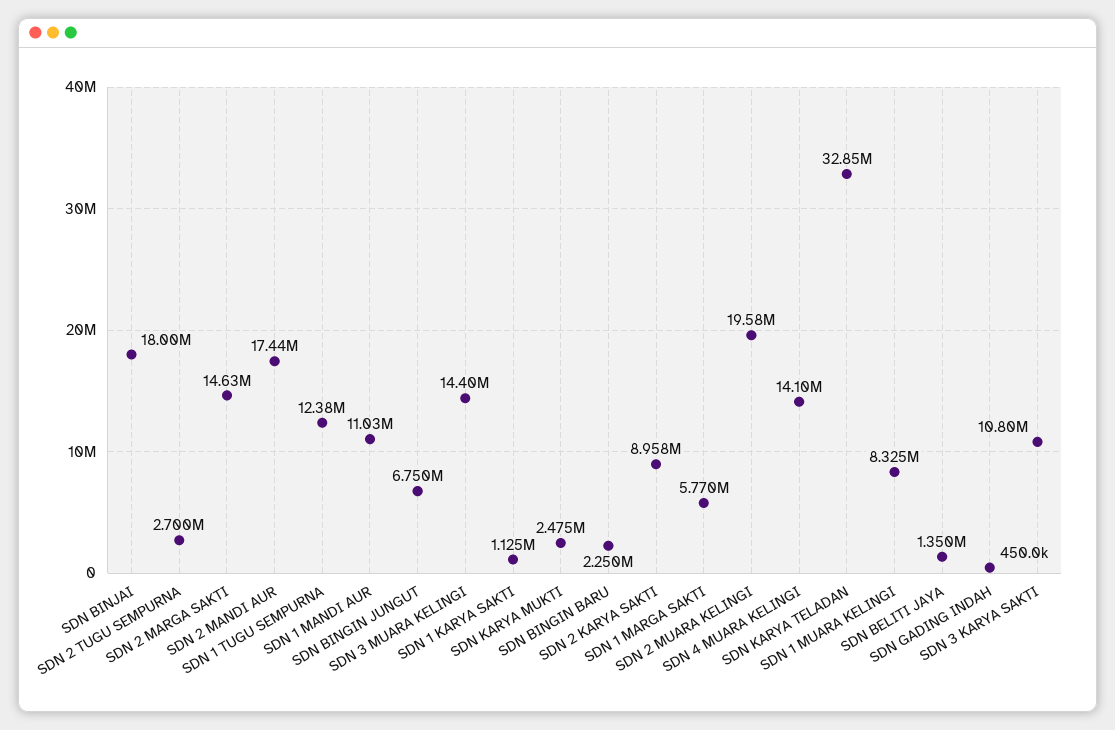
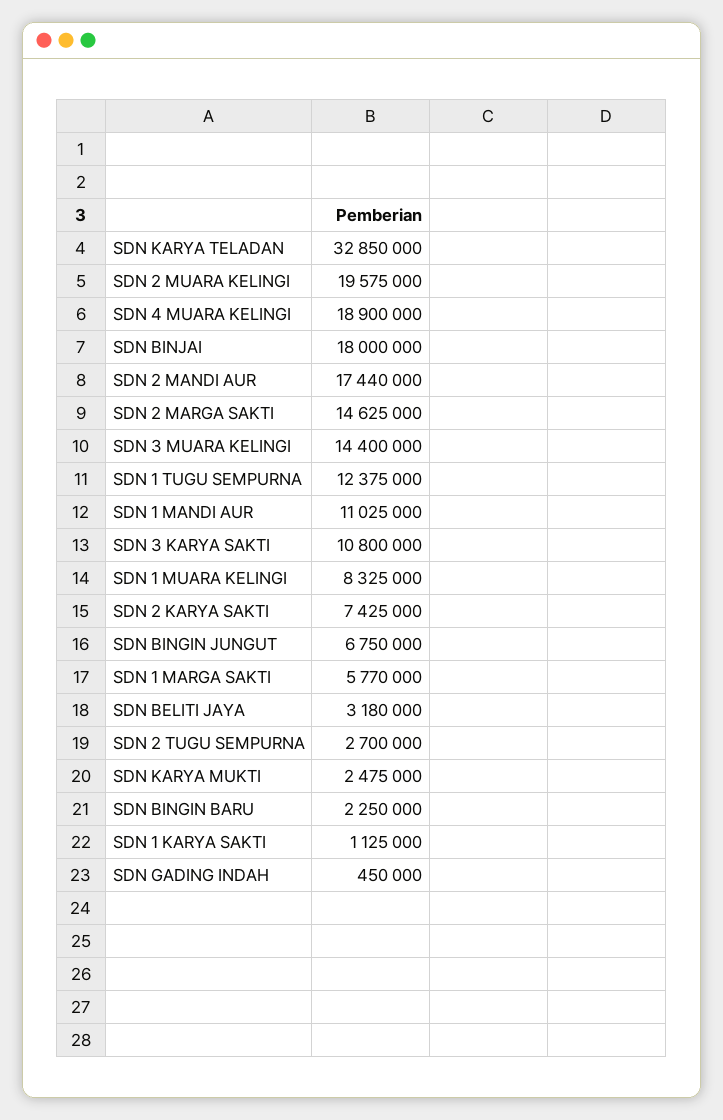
SDN 2 KARYA SAKTI: 8958000 -> 7425000
SDN 4 MUARA KELINGI: 14100000 -> 18900000
SDN BELITI JAYA: 1350000 -> 3180000

